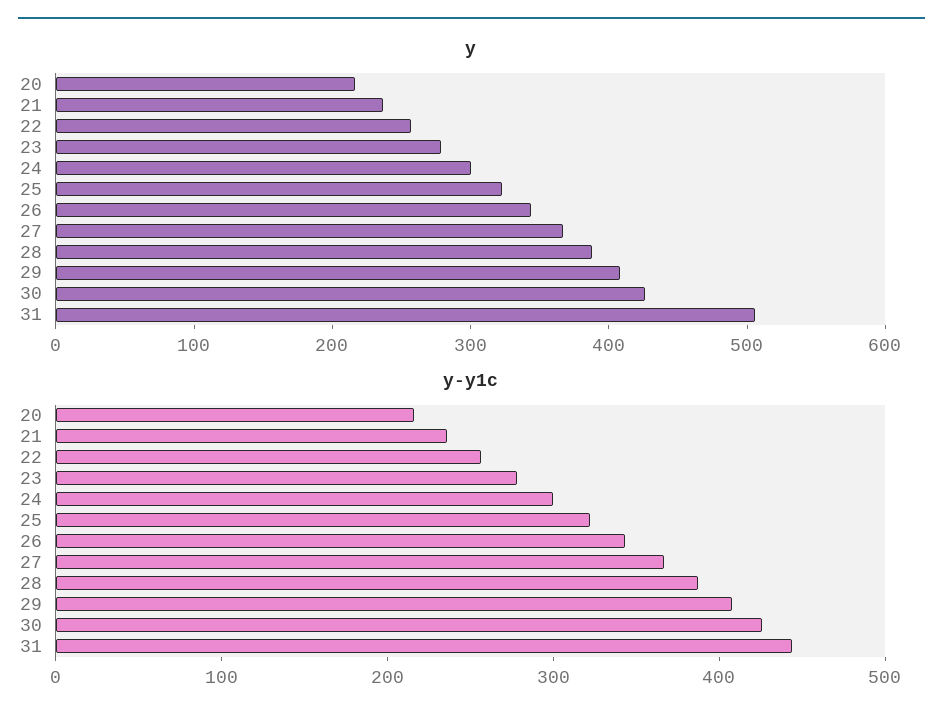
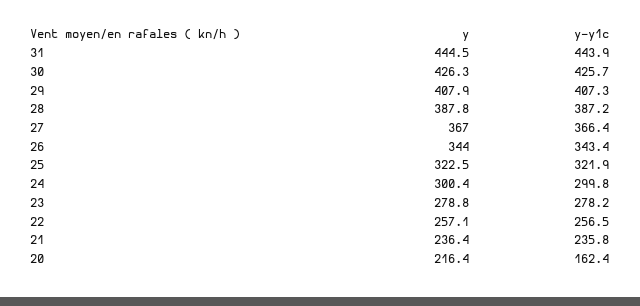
y, 31: 500 -> 444.5
y-y1c, 20: 220 -> 162.4

